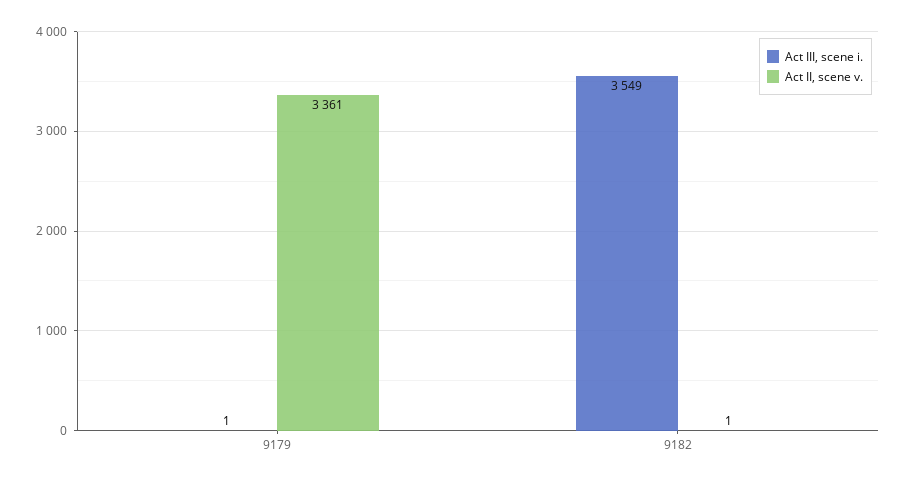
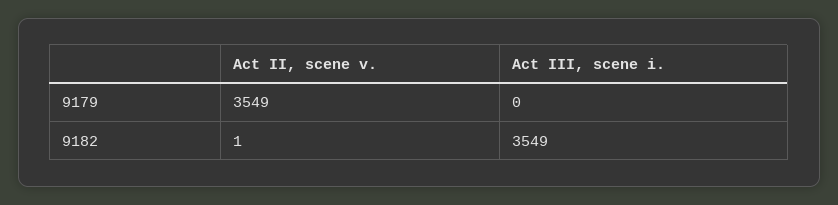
Act III, scene i., 9179: 1 -> 0
Act II, scene v., 9179: 3361 -> 3549

